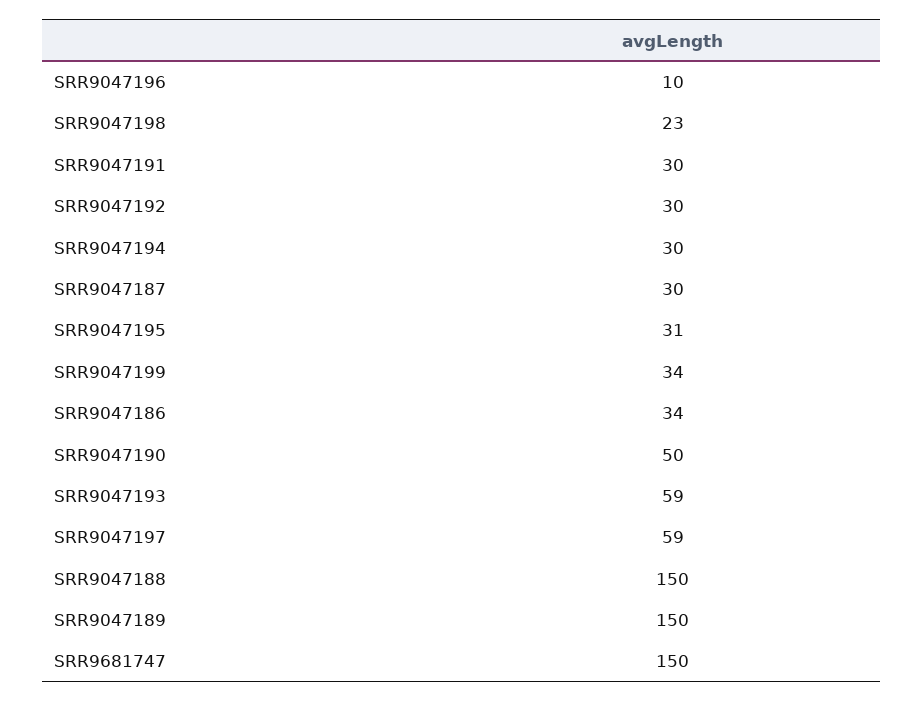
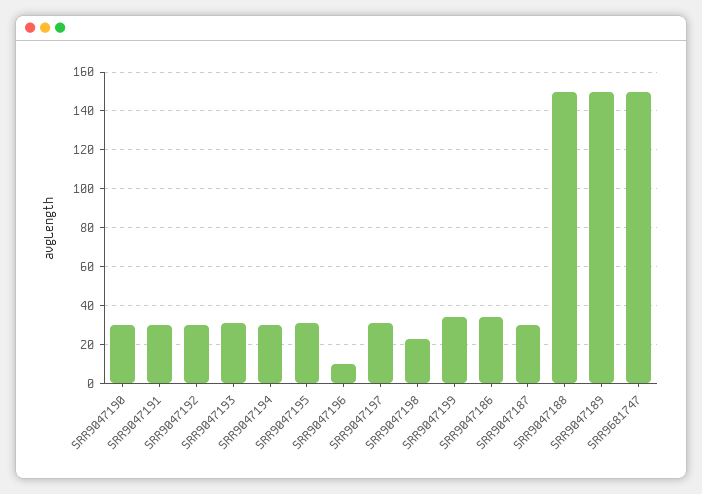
SRR9047190: 50 -> 30
SRR9047193: 59 -> 30
SRR9047197: 59 -> 30

